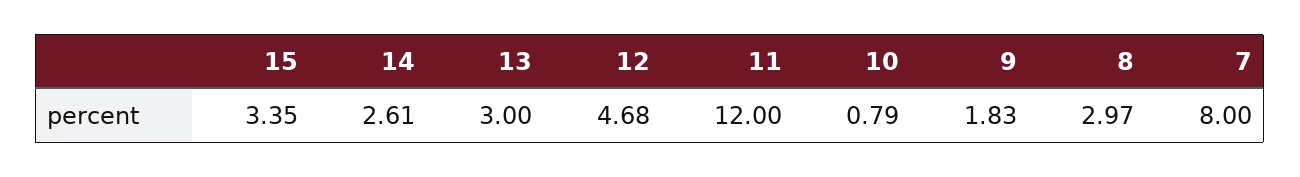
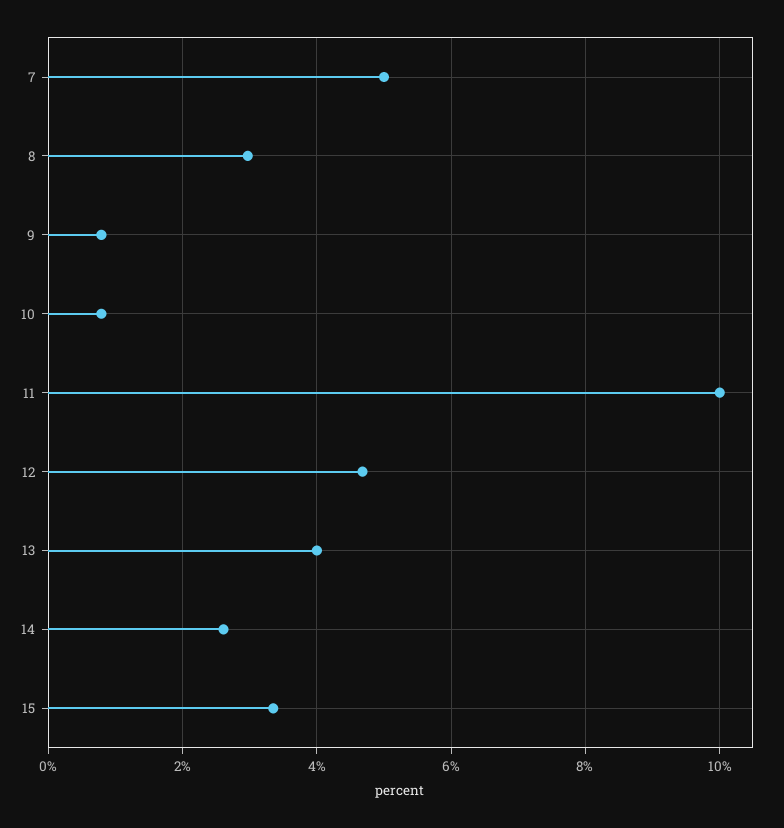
13: 3 -> 4
11: 12 -> 10
9: 1.83 -> 0.8
7: 8 -> 5

